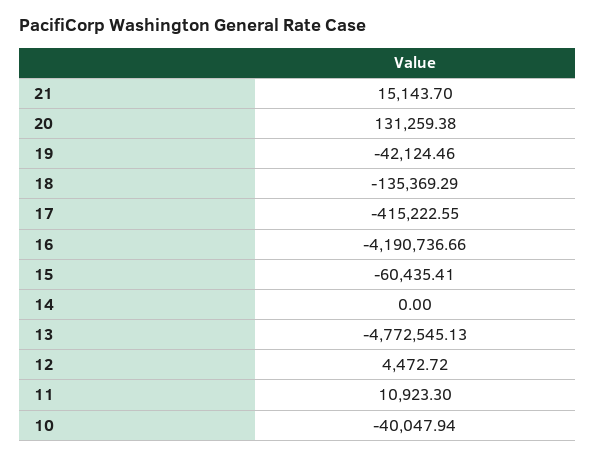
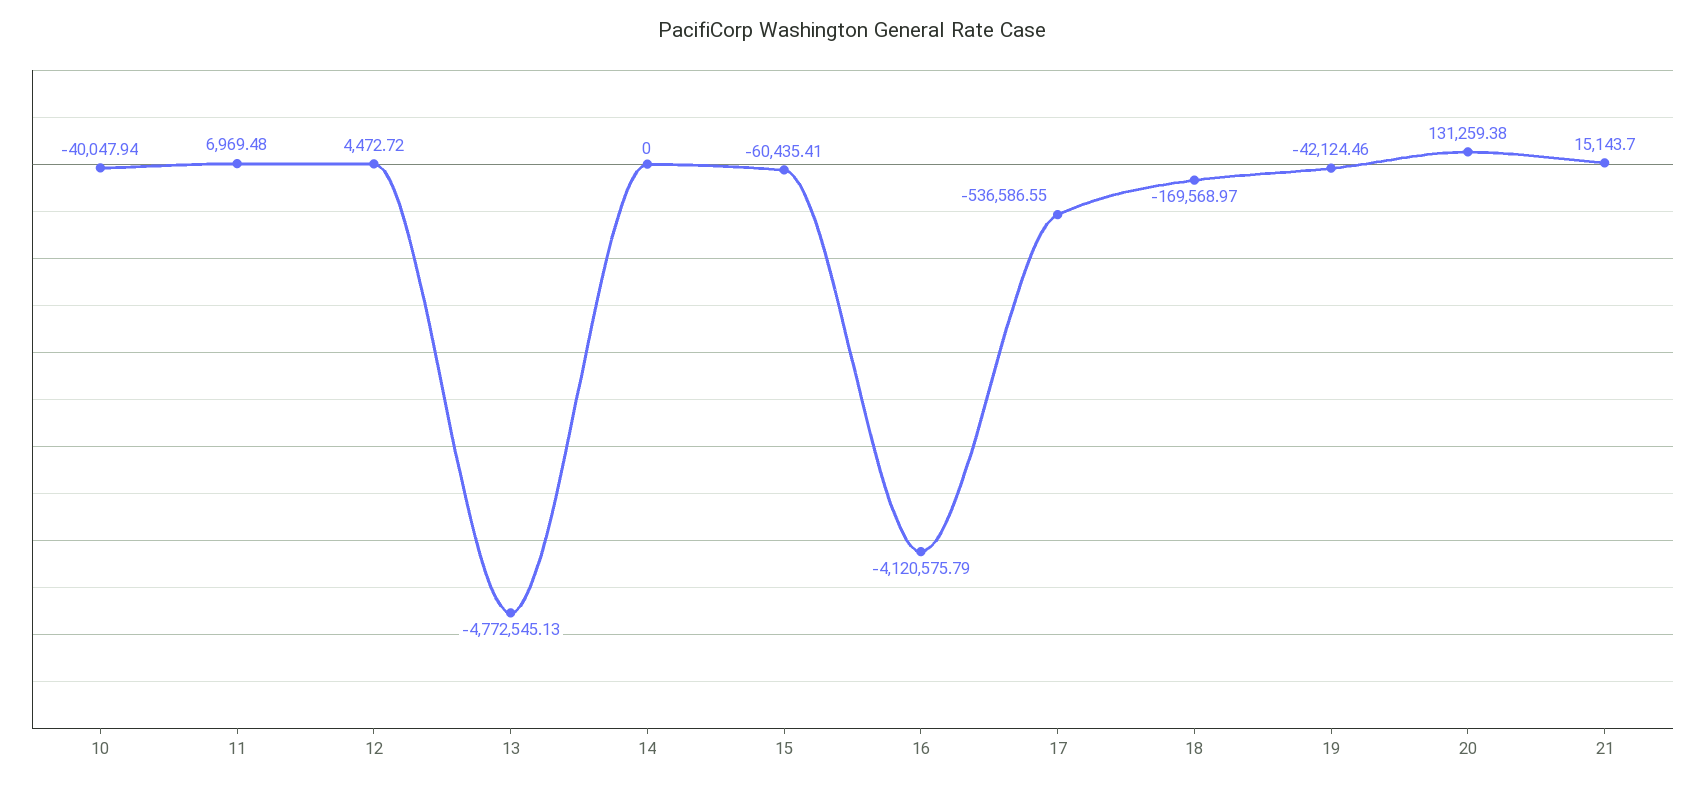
18: -135369.29 -> -169568.97
17: -415222.55 -> -536586.55
16: -4190736.66 -> -4120575.79
11: 10923.3 -> 6969.48

